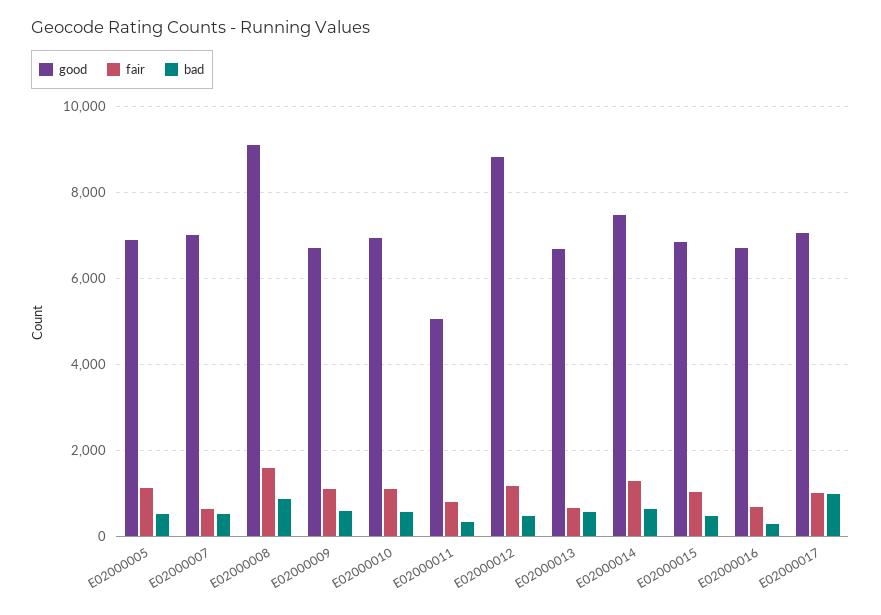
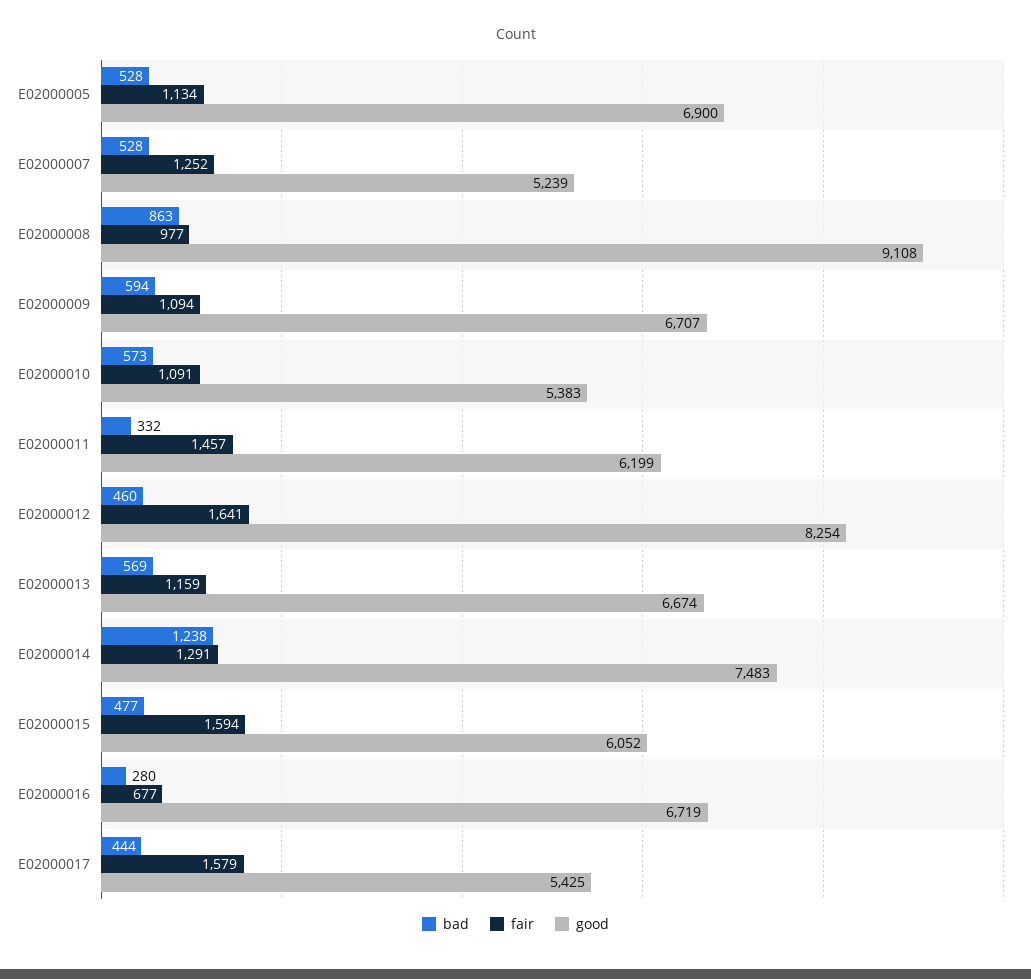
good, E02000007: 7000 -> 5239
fair, E02000007: 600 -> 1252
fair, E02000008: 1600 -> 977
good, E02000010: 7000 -> 5383
good, E02000011: 5000 -> 6199
fair, E02000011: 800 -> 1457
good, E02000012: 8800 -> 8254
fair, E02000012: 1200 -> 1641
fair, E02000013: 600 -> 1159
bad, E02000014: 600 -> 1238
good, E02000015: 6800 -> 6052
fair, E02000015: 1000 -> 1594
good, E02000017: 7000 -> 5425
fair, E02000017: 1000 -> 1579
bad, E02000017: 1000 -> 444

